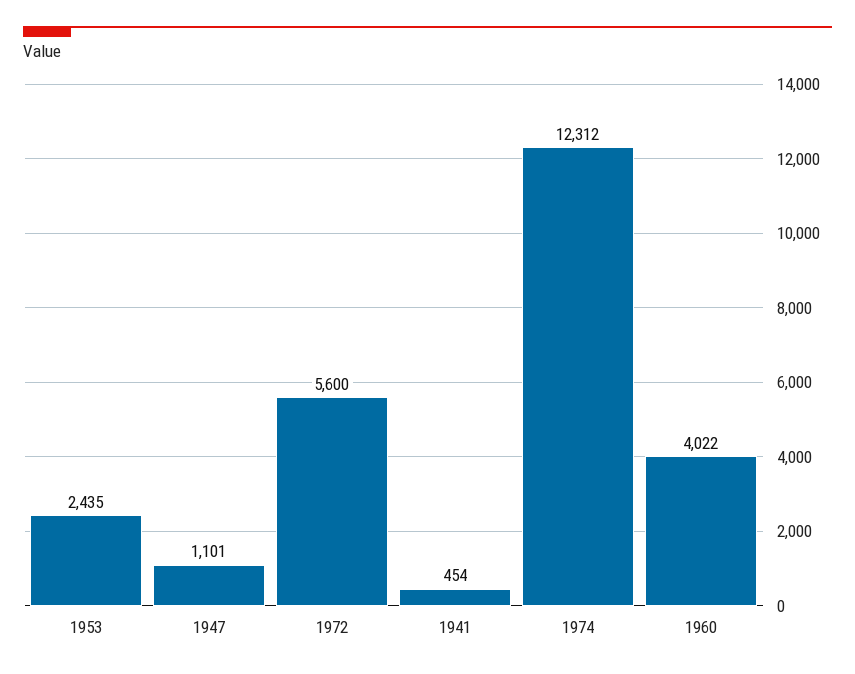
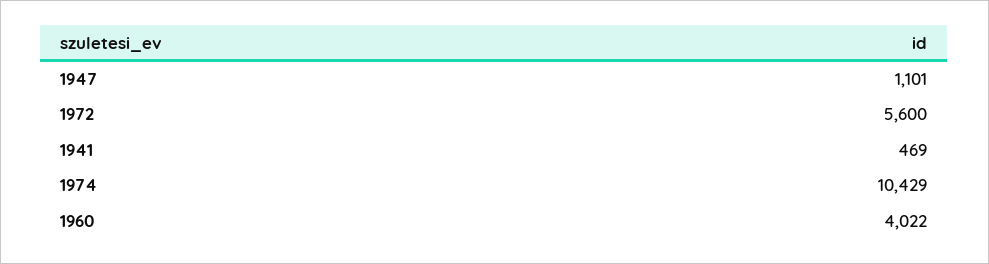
1953: 2435 -> none
1941: 454 -> 469
1974: 12312 -> 10429

